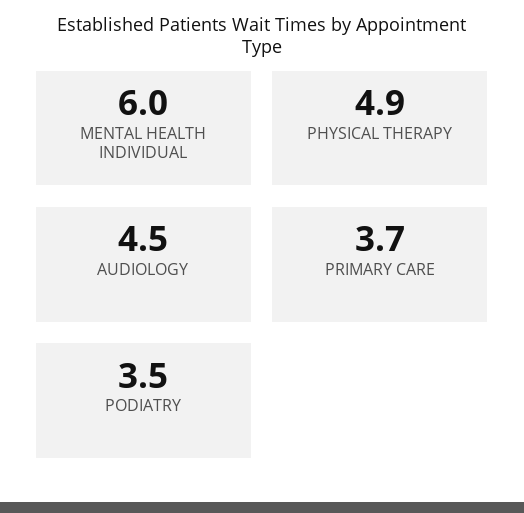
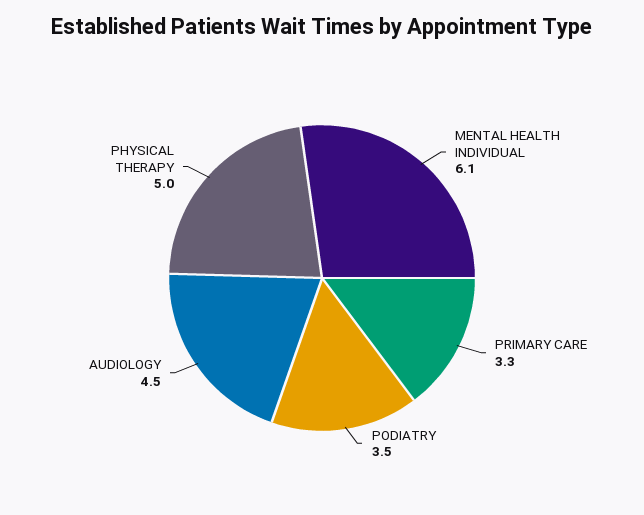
MENTAL HEALTH INDIVIDUAL: 6 -> 6.1
PHYSICAL THERAPY: 4.9 -> 5
PRIMARY CARE: 3.7 -> 3.3

